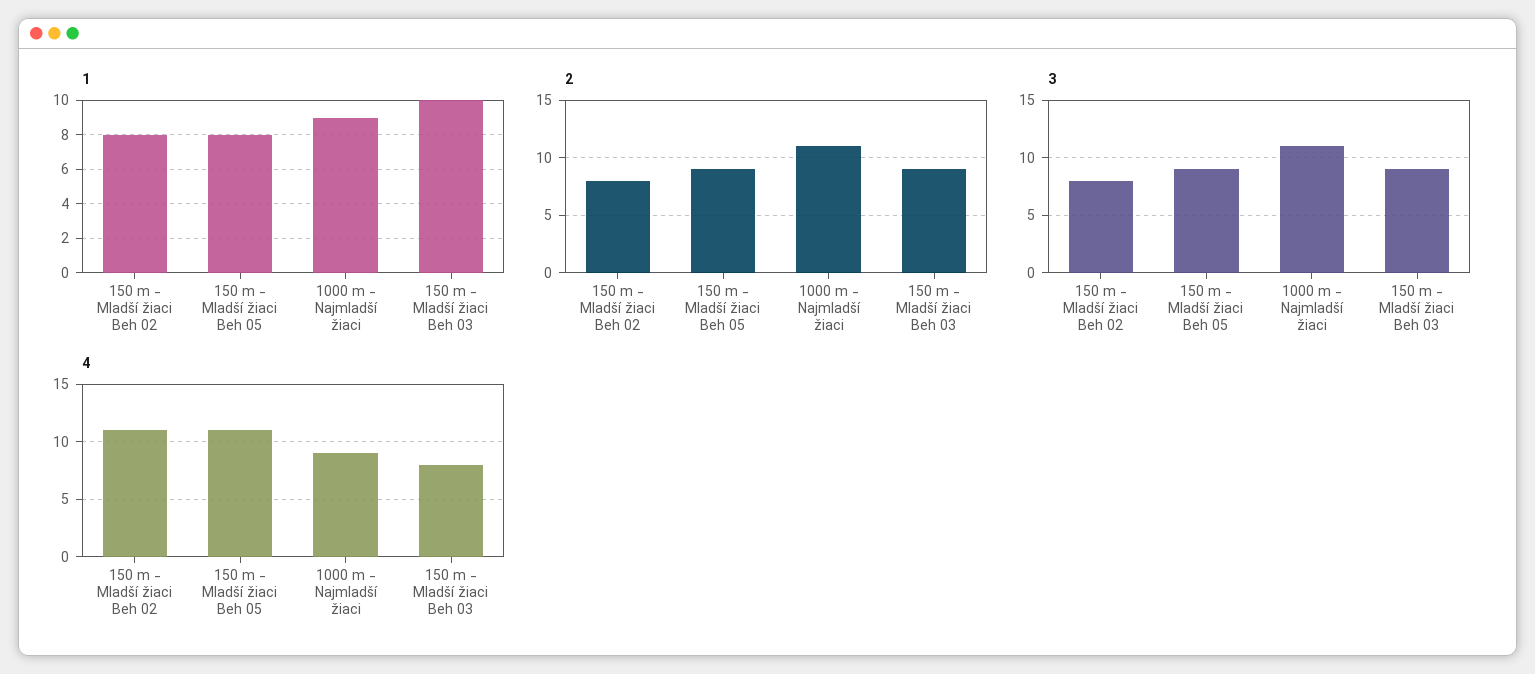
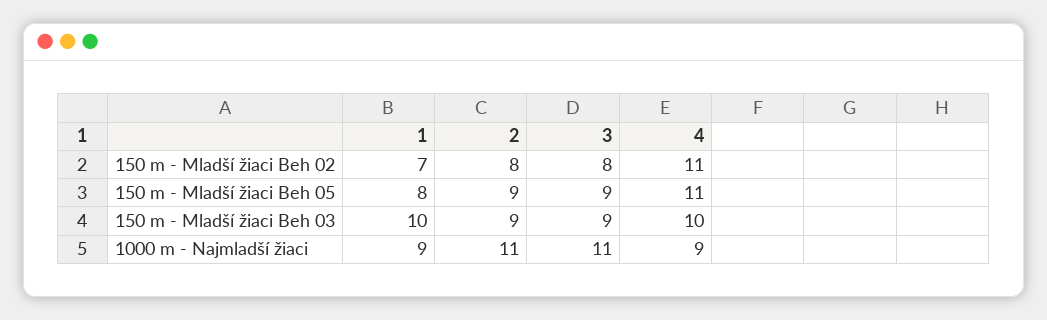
1, 150 m - Mladší žiaci Beh 02: 8 -> 7
4, 150 m - Mladší žiaci Beh 03: 8 -> 10

